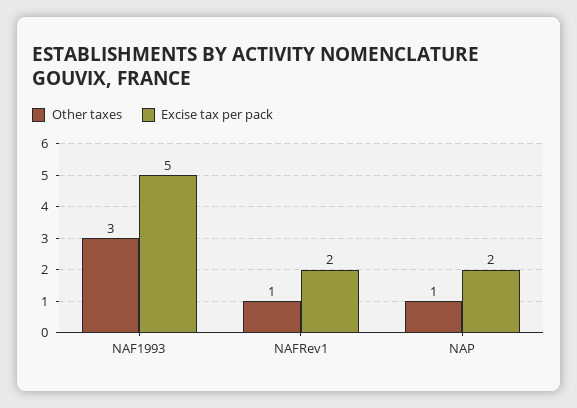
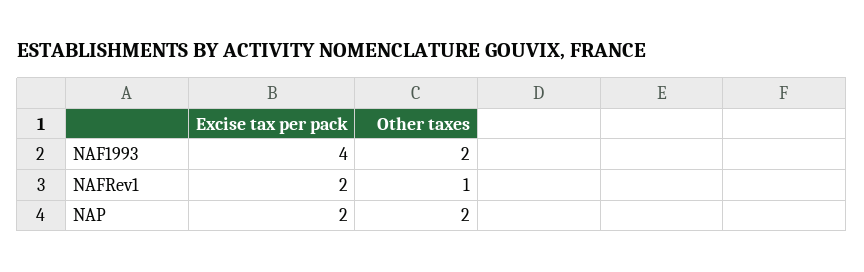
Other taxes, NAF1993: 3 -> 2
Excise tax per pack, NAF1993: 5 -> 4
Other taxes, NAP: 1 -> 2

